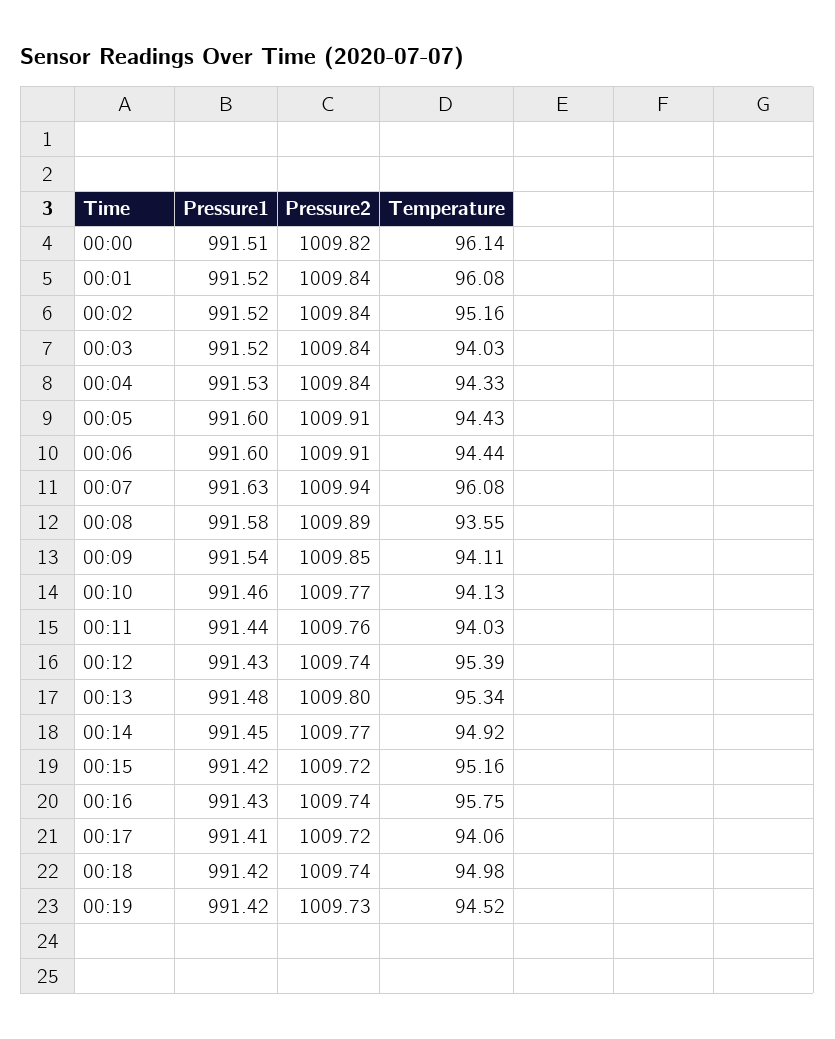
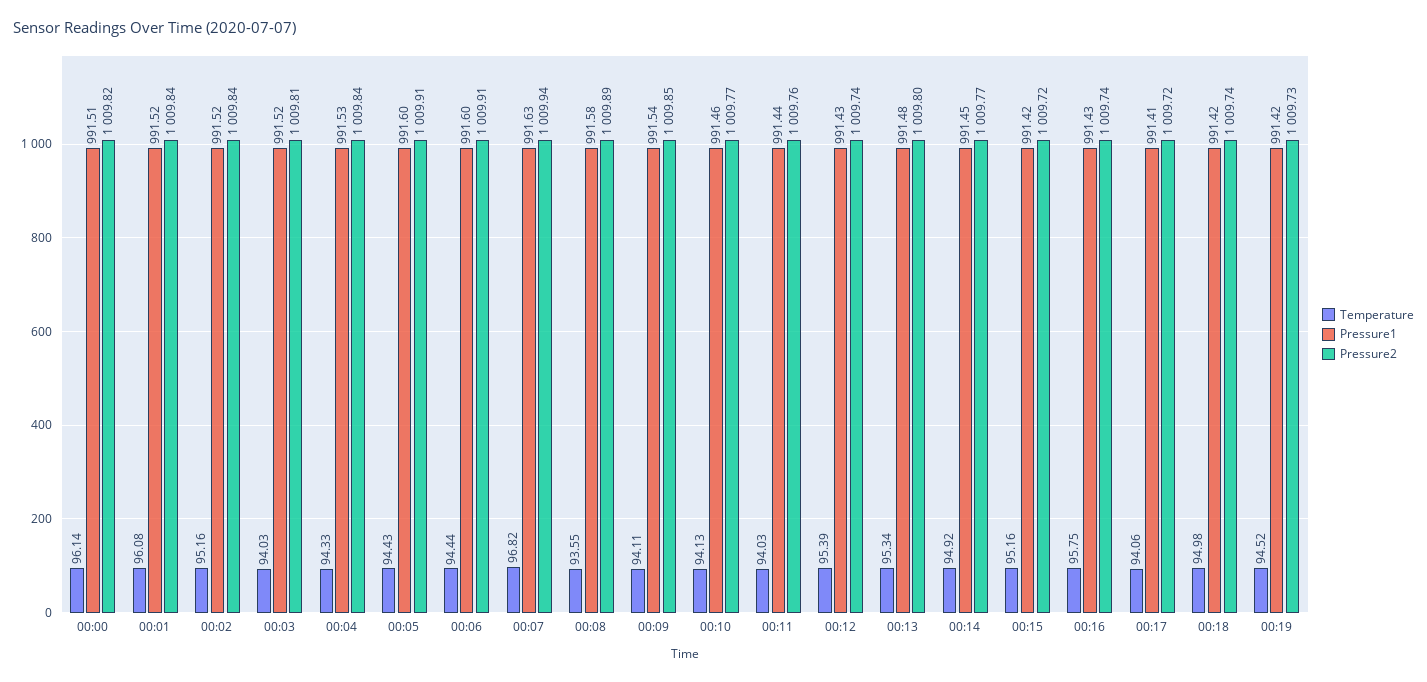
Pressure2, 00:03: 1009.84 -> 1009.81
Temperature, 00:07: 96.08 -> 96.82

